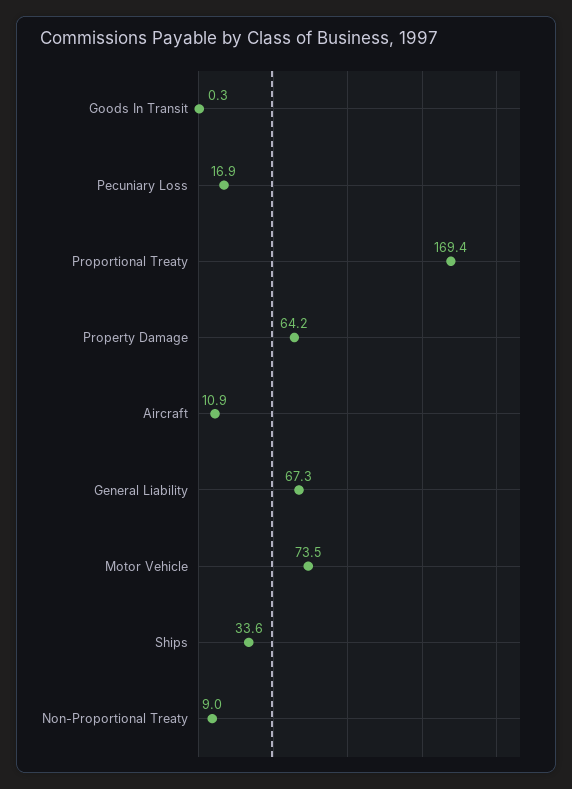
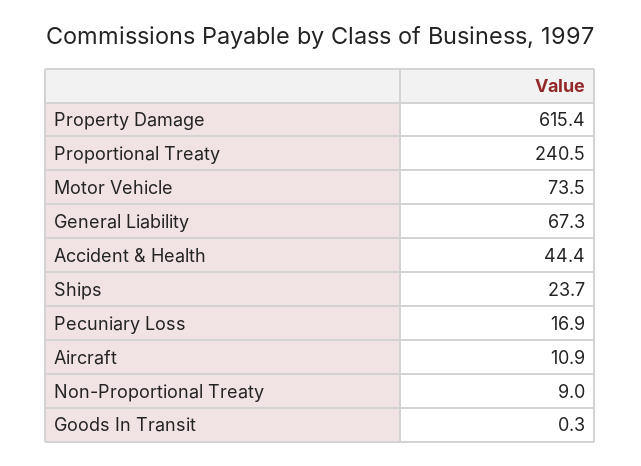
Proportional Treaty: 169.4 -> 240.5
Property Damage: 64.2 -> 615.4
Ships: 33.6 -> 23.7
Accident & Health: none -> 44.4

